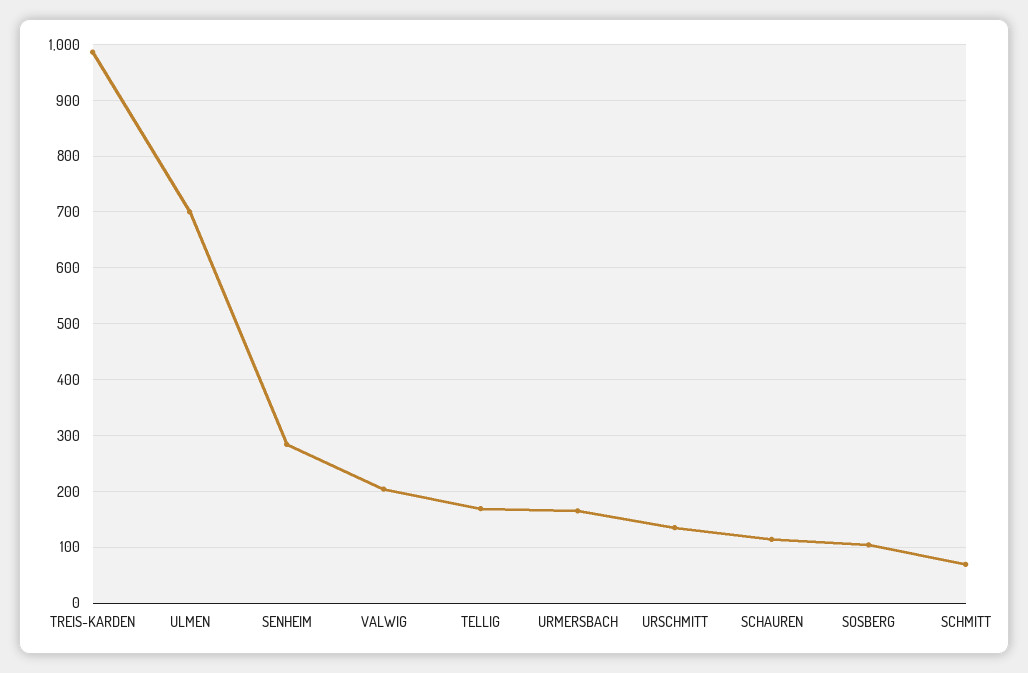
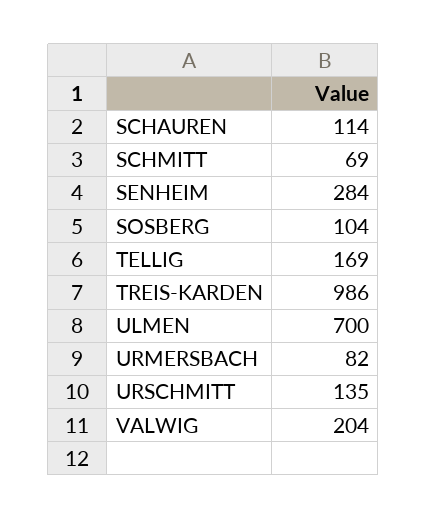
URMERSBACH: 160 -> 82

